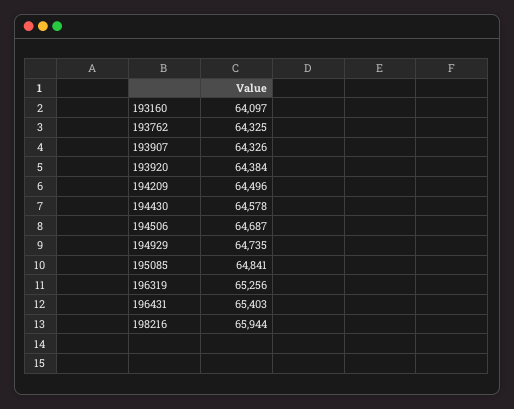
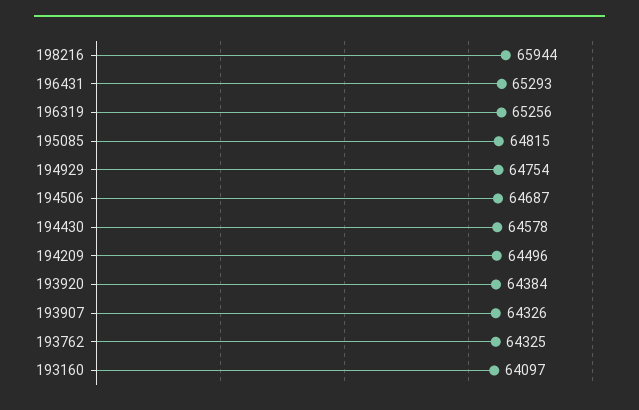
194929: 64735 -> 64754
195085: 64841 -> 64815
196431: 65403 -> 65293

